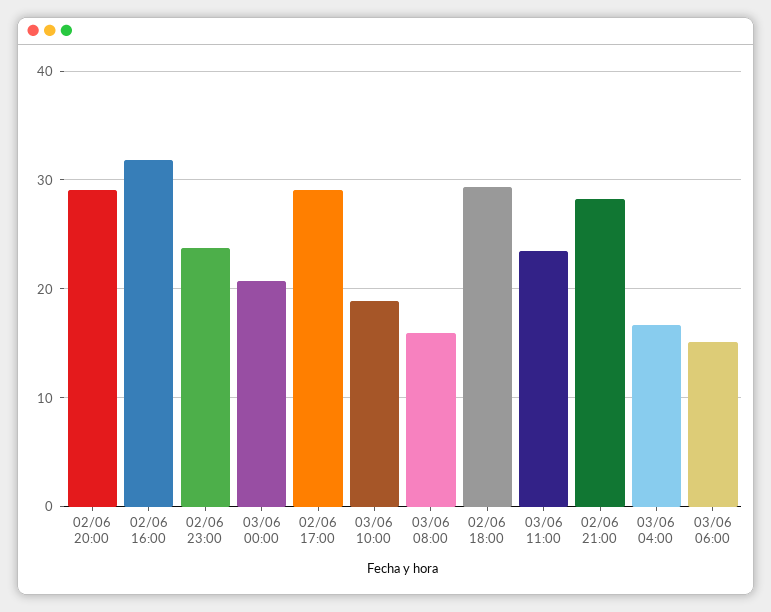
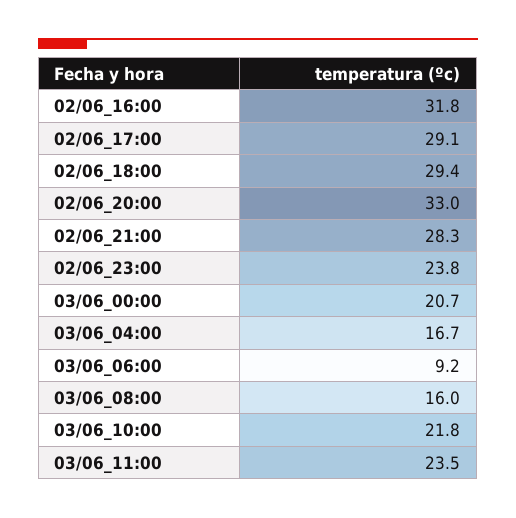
02/06 20:00: 29 -> 33
03/06 10:00: 19 -> 21.8
03/06 06:00: 15 -> 9.2

